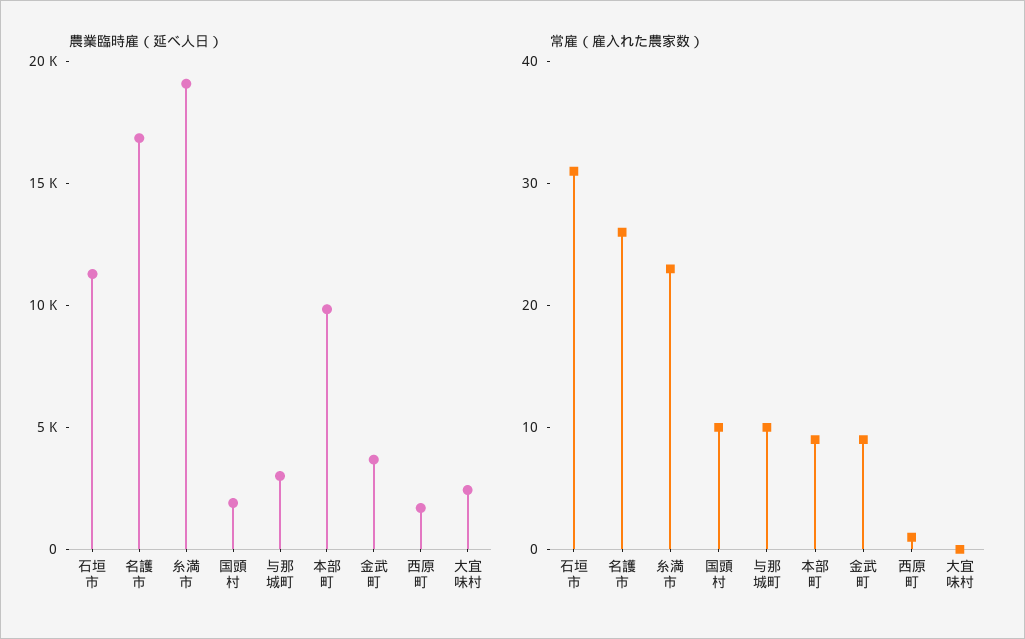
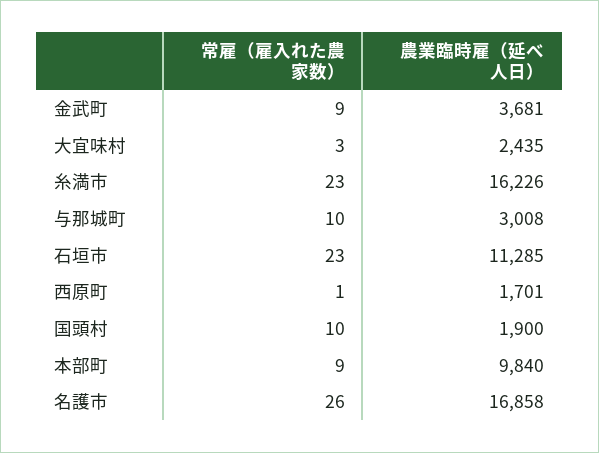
農業臨時雇（延べ人日）, 糸満市: 19000 -> 16226
常雇（雇入れた農家数）, 石垣市: 31 -> 23
常雇（雇入れた農家数）, 大宜味村: 0 -> 3

